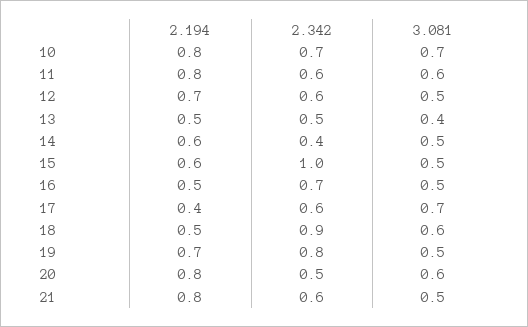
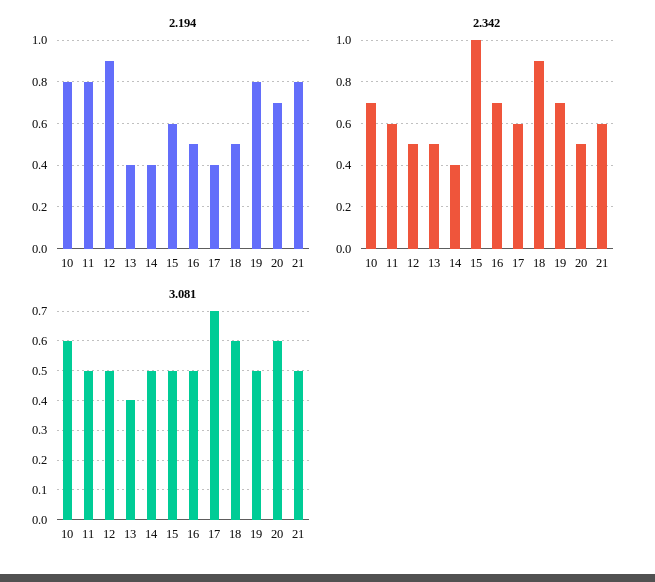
3.081, 10: 0.7 -> 0.6
3.081, 11: 0.6 -> 0.5
2.194, 12: 0.7 -> 0.9
2.342, 12: 0.6 -> 0.5
2.194, 13: 0.5 -> 0.4
2.194, 14: 0.6 -> 0.4
2.194, 19: 0.7 -> 0.8
2.342, 19: 0.8 -> 0.7
2.194, 20: 0.8 -> 0.7

